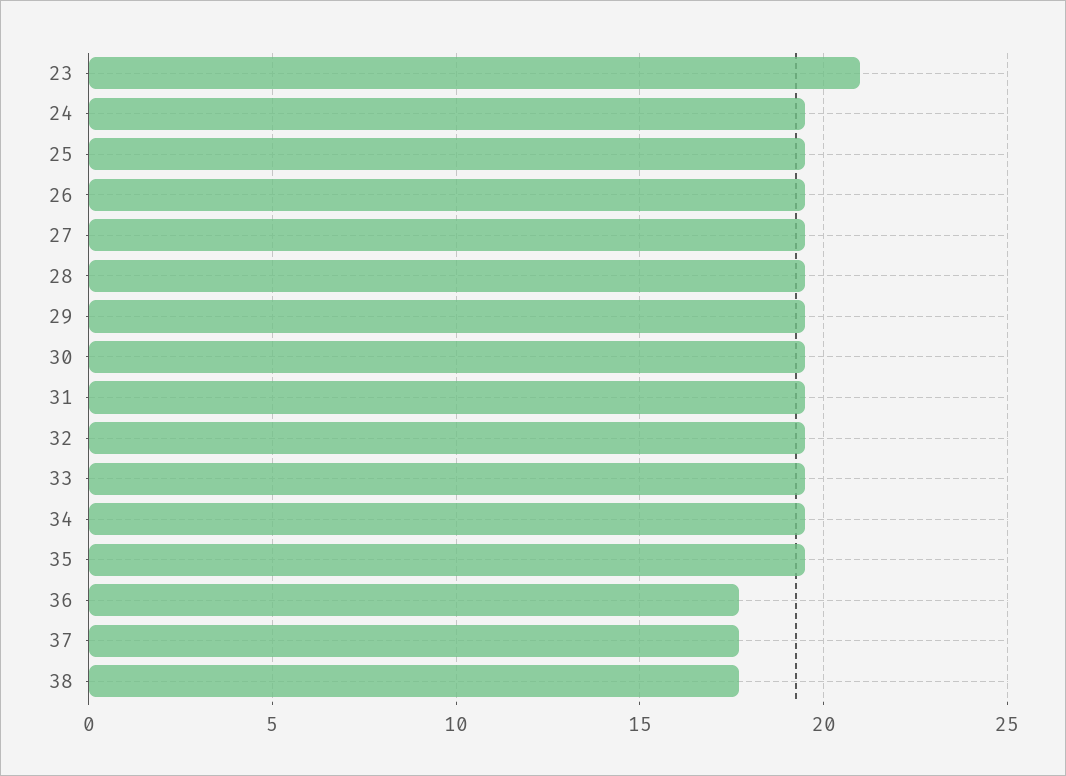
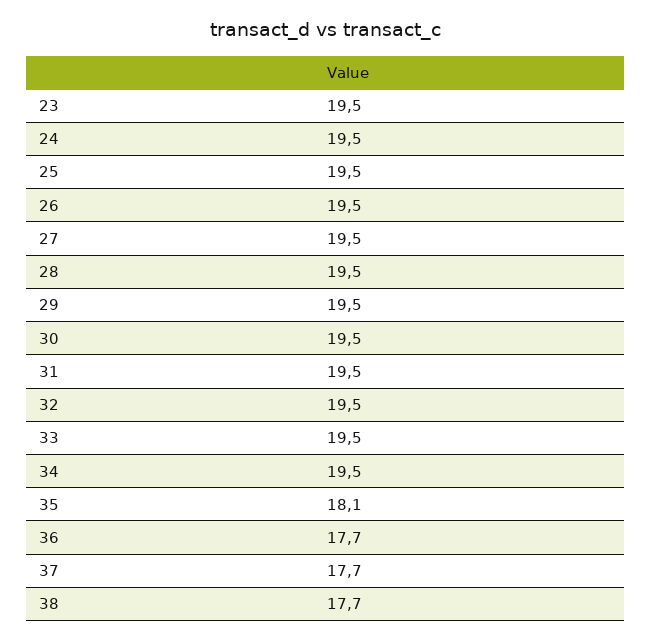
23: 21 -> 19.5
35: 19.5 -> 18.1

